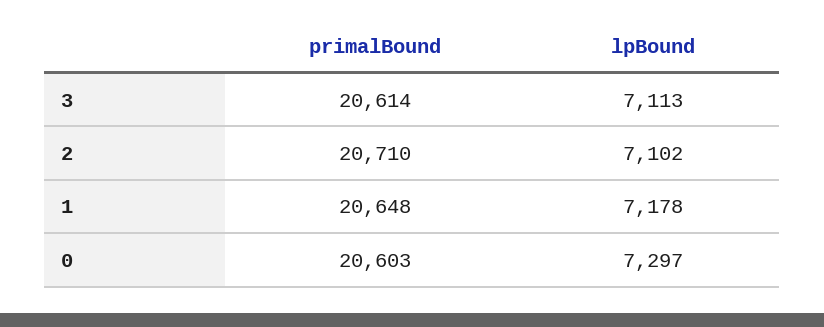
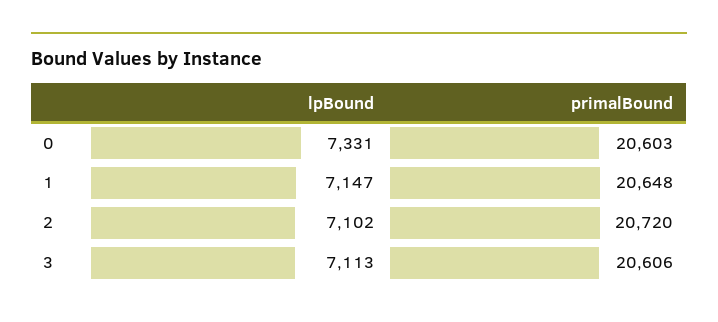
primalBound, 3: 20614 -> 20606
primalBound, 2: 20710 -> 20720
lpBound, 1: 7178 -> 7147
lpBound, 0: 7297 -> 7331

